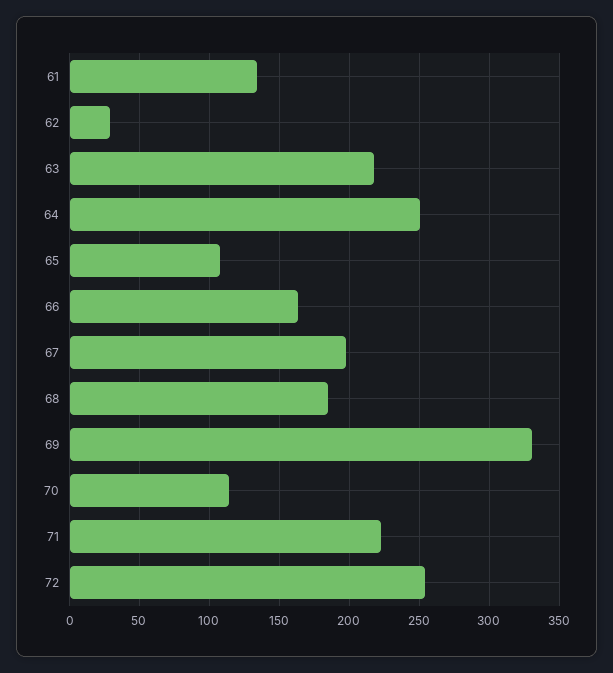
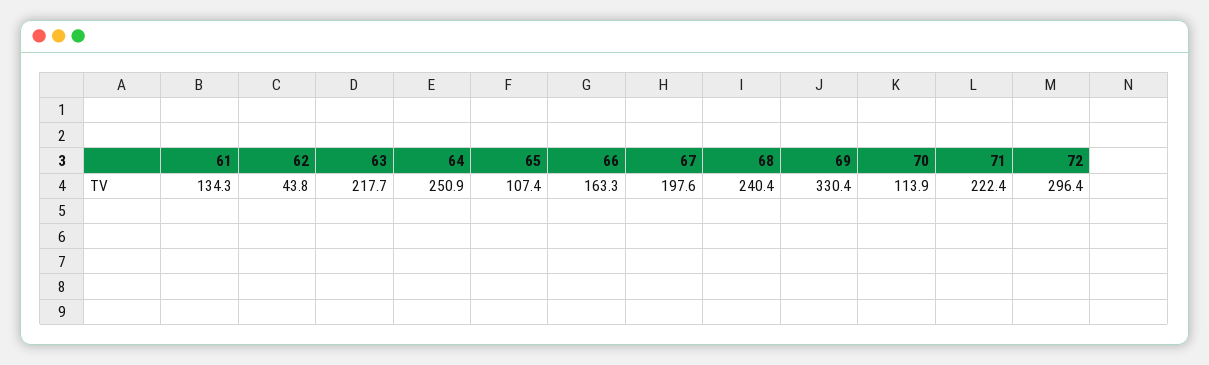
62: 30 -> 43.8
68: 185 -> 240.4
72: 255 -> 296.4

